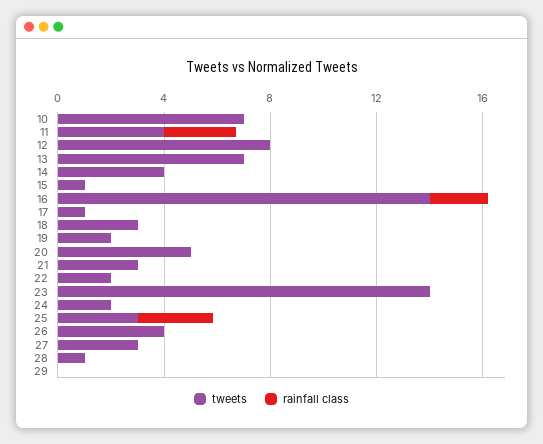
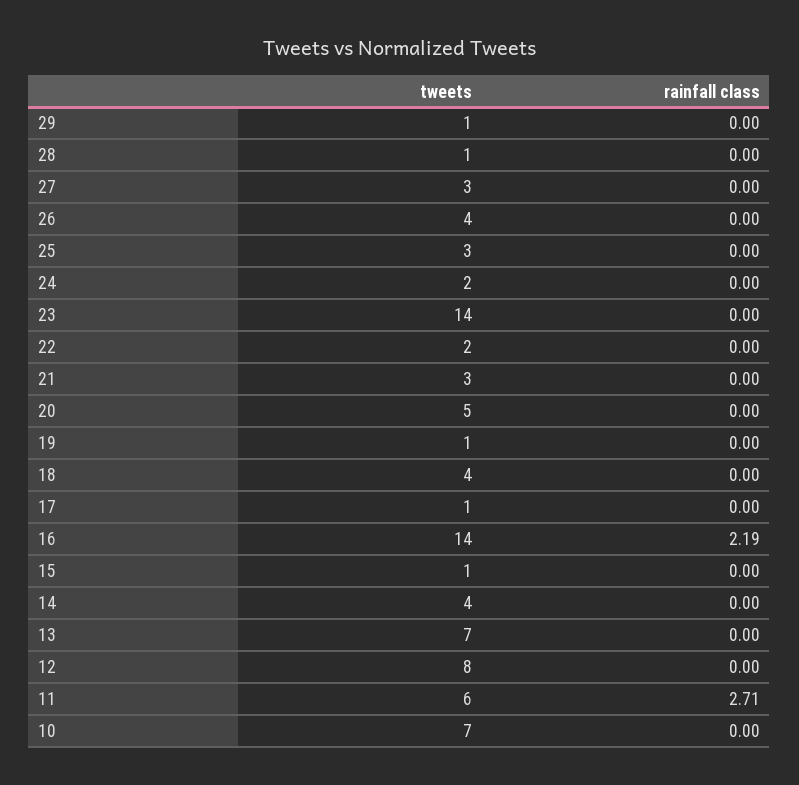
tweets, 11: 4 -> 6
tweets, 18: 3 -> 4
tweets, 19: 2 -> 1
rainfall class, 25: 3 -> 0
tweets, 29: 0 -> 1

